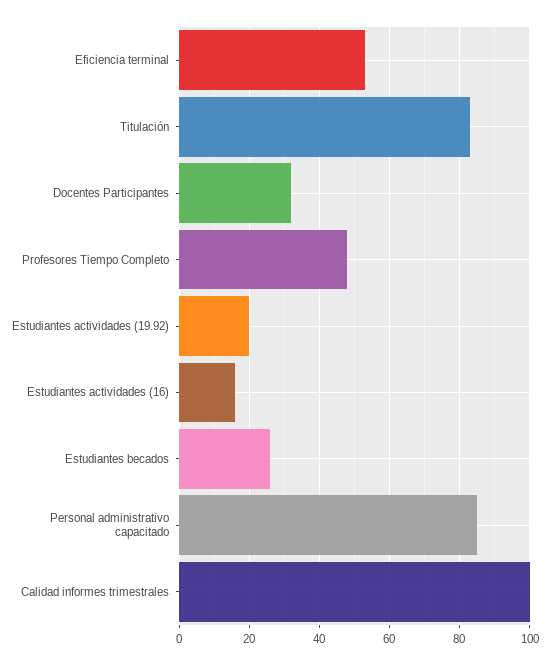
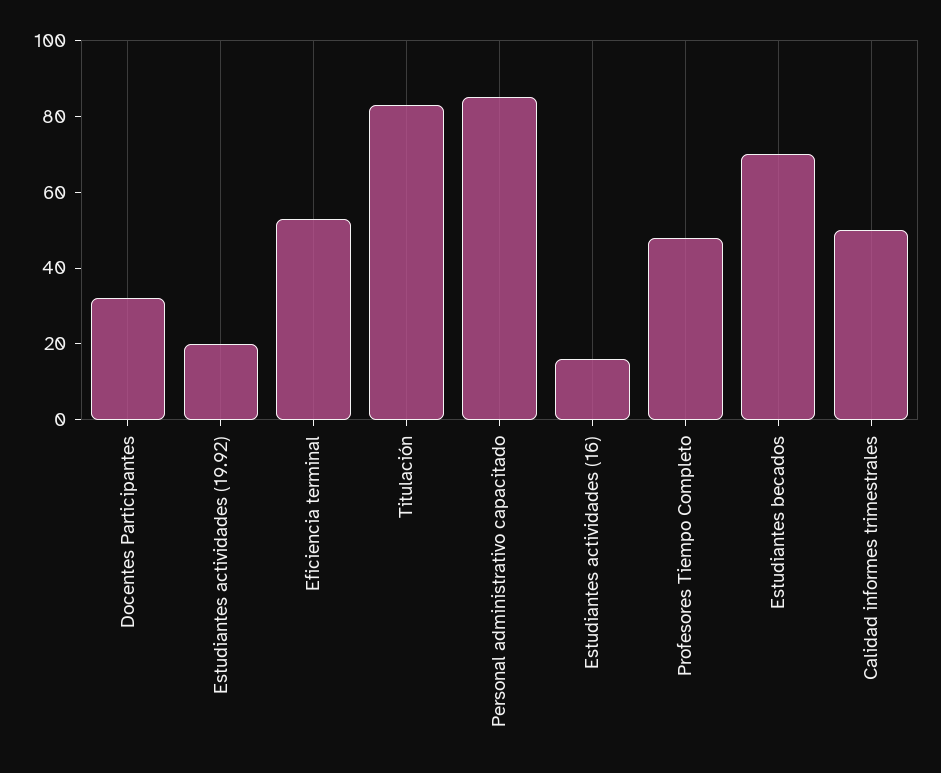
Estudiantes becados: 26 -> 70
Calidad informes trimestrales: 100 -> 50

